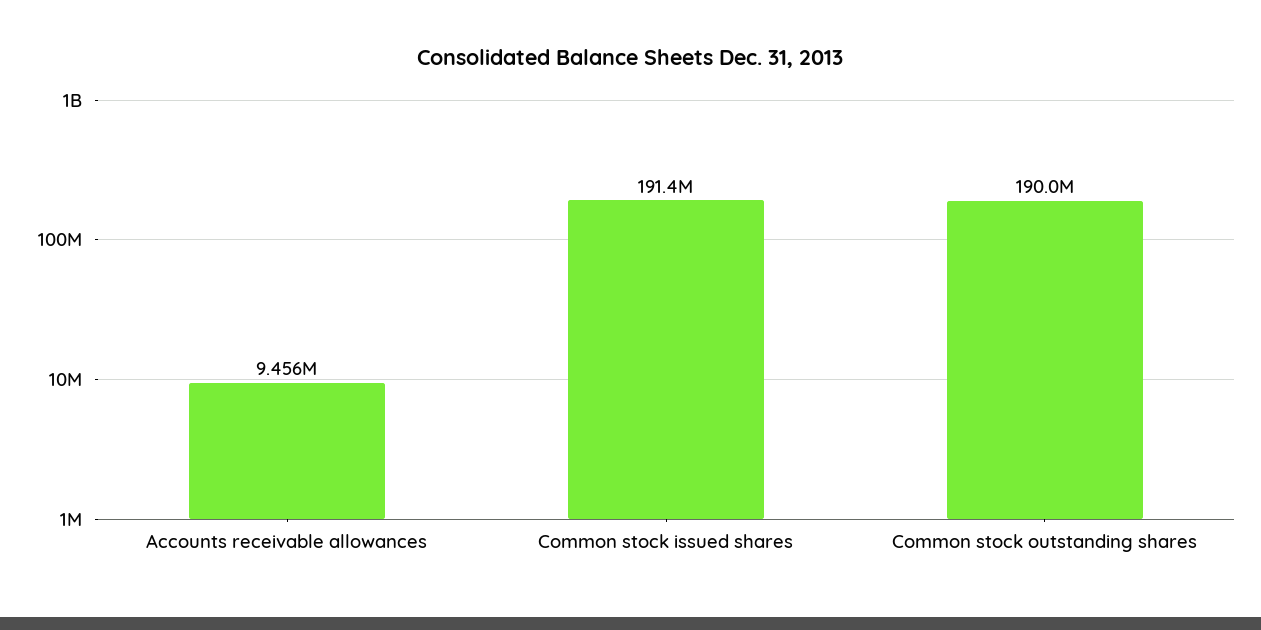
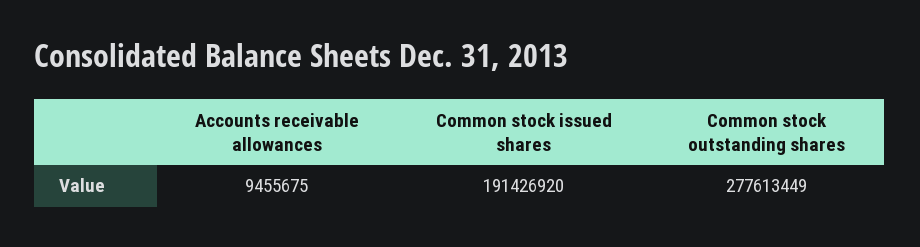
Common stock outstanding shares: 190000000 -> 277613449

